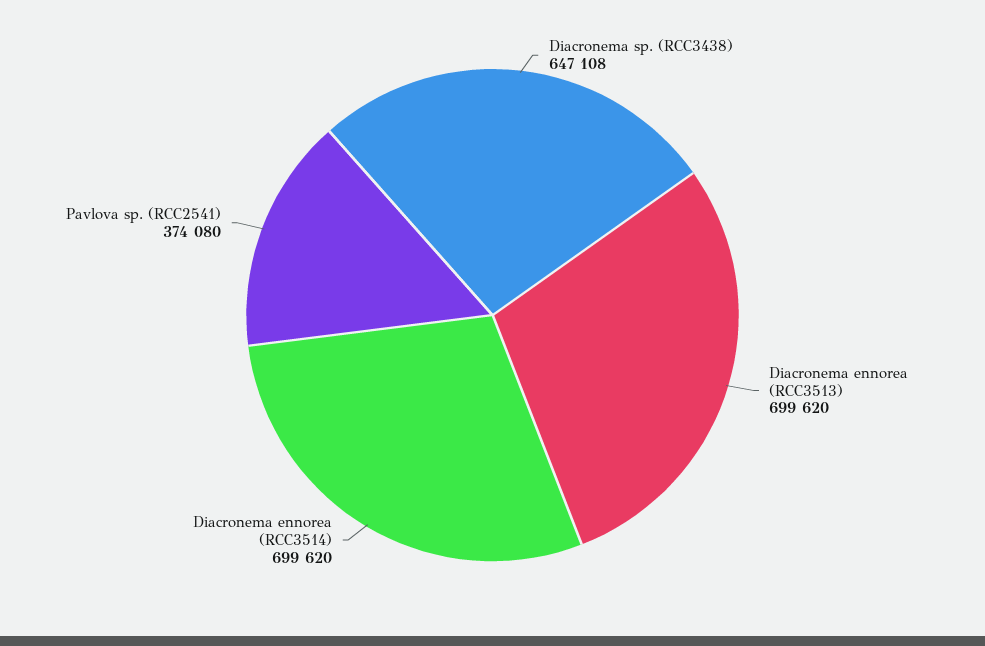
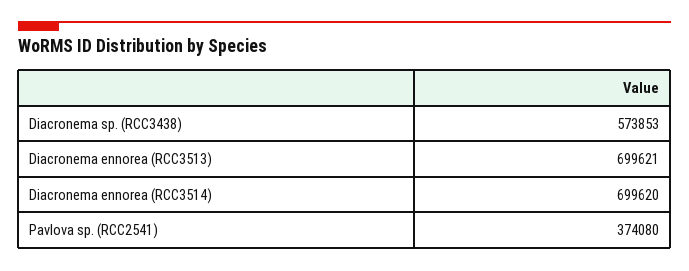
Diacronema sp. (RCC3438): 647108 -> 573853
Diacronema ennorea (RCC3513): 699620 -> 699621

